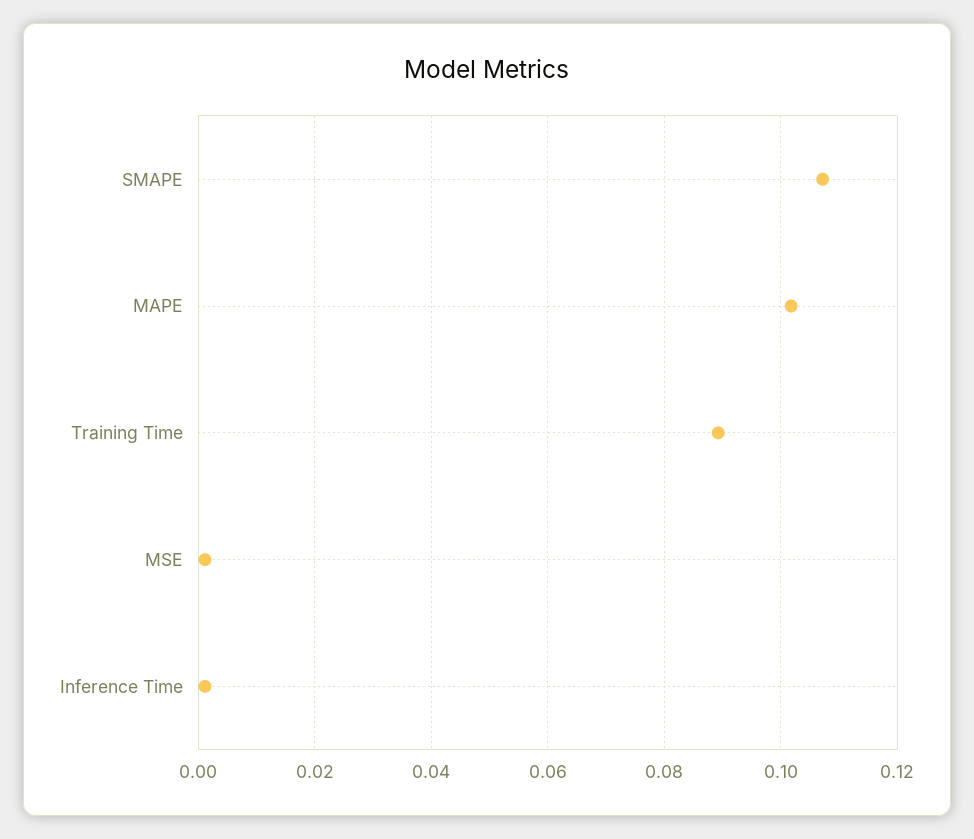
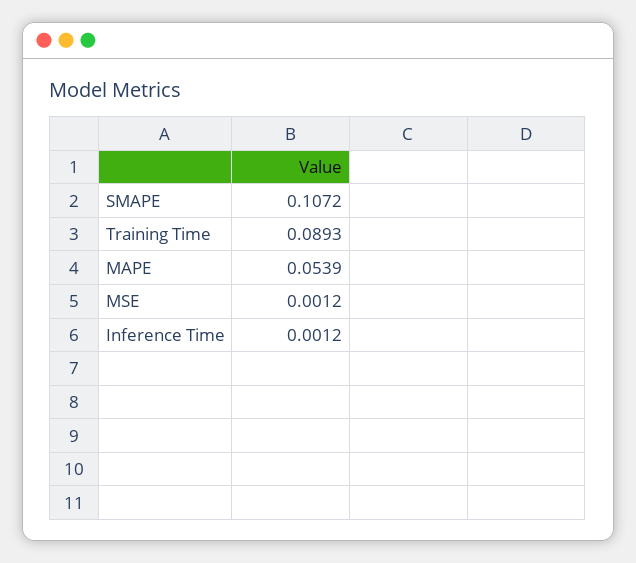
MAPE: 0.102 -> 0.0539

